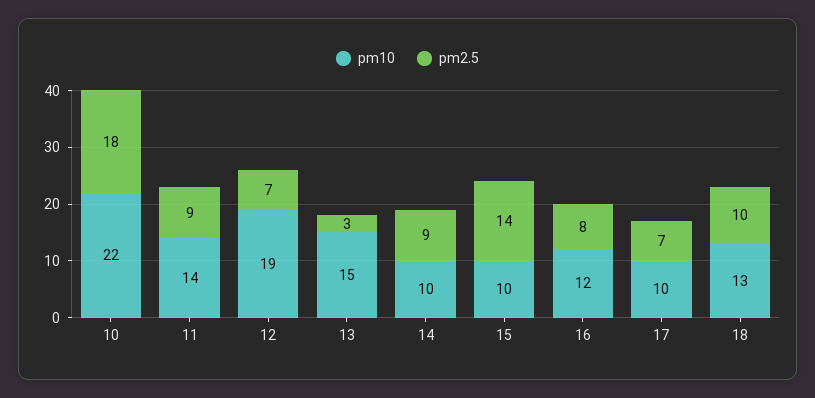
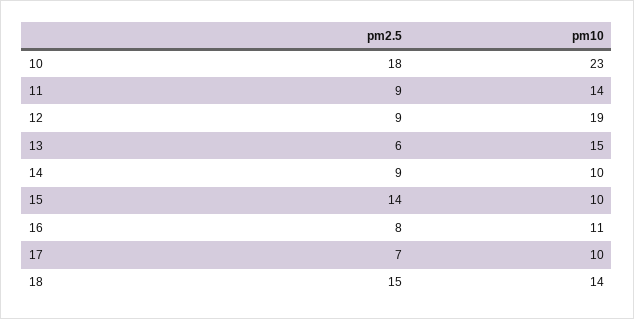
pm10, 10: 22 -> 23
pm2.5, 12: 7 -> 9
pm2.5, 13: 3 -> 6
pm10, 16: 12 -> 11
pm10, 18: 13 -> 14
pm2.5, 18: 10 -> 15

